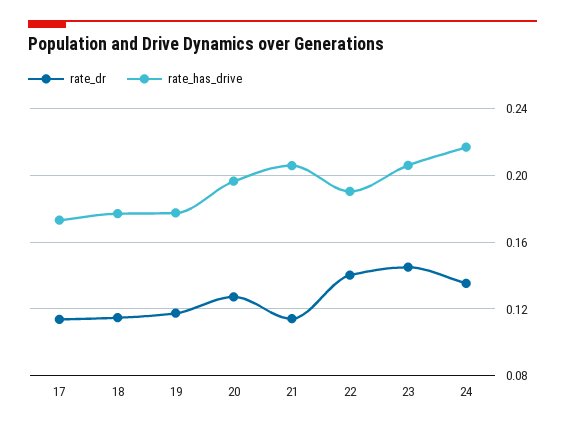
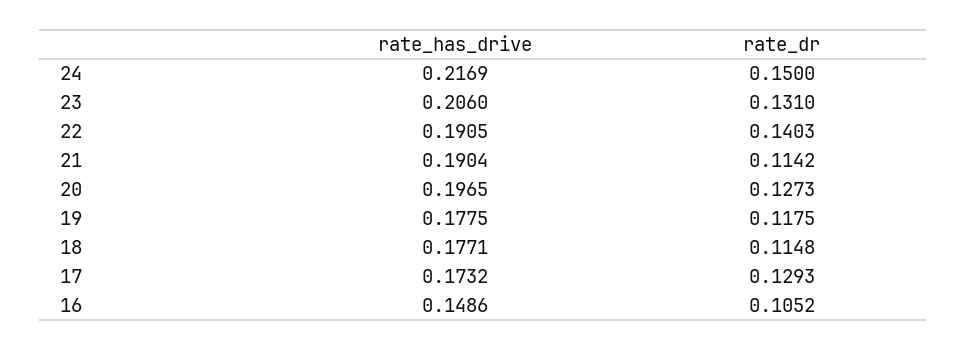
rate_dr, 17: 0.115 -> 0.1293
rate_has_drive, 21: 0.205 -> 0.1904
rate_dr, 23: 0.145 -> 0.131
rate_dr, 24: 0.135 -> 0.15
rate_has_drive, 16: none -> 0.1486
rate_dr, 16: none -> 0.1052

